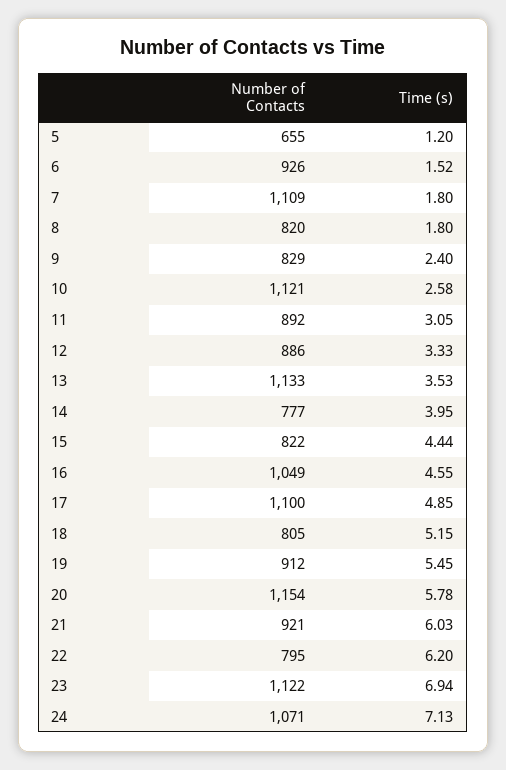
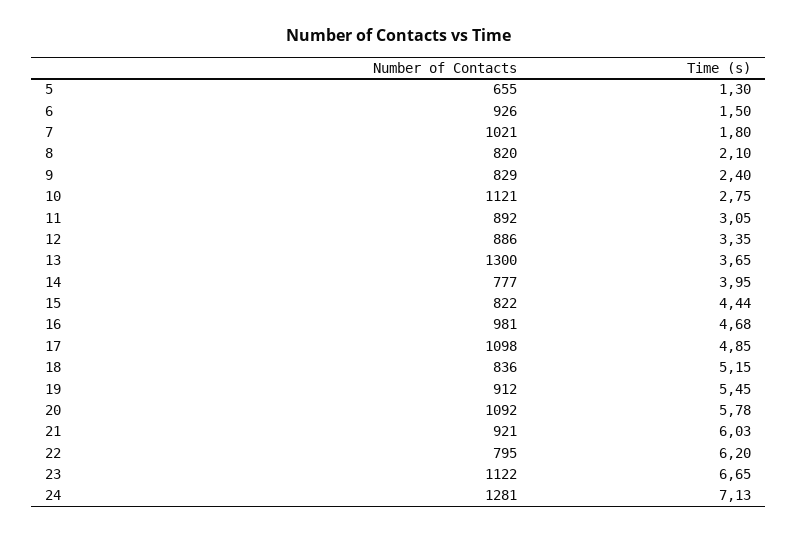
Time (s), 5: 1.2 -> 1.3
Time (s), 6: 1.52 -> 1.5
Number of Contacts, 7: 1109 -> 1021
Time (s), 8: 1.8 -> 2.1
Time (s), 10: 2.58 -> 2.75
Time (s), 12: 3.33 -> 3.35
Number of Contacts, 13: 1133 -> 1300
Time (s), 13: 3.53 -> 3.65
Number of Contacts, 16: 1049 -> 981
Time (s), 16: 4.55 -> 4.68
Number of Contacts, 17: 1100 -> 1098
Number of Contacts, 18: 805 -> 836
Number of Contacts, 20: 1154 -> 1092
Time (s), 23: 6.94 -> 6.65
Number of Contacts, 24: 1071 -> 1281

